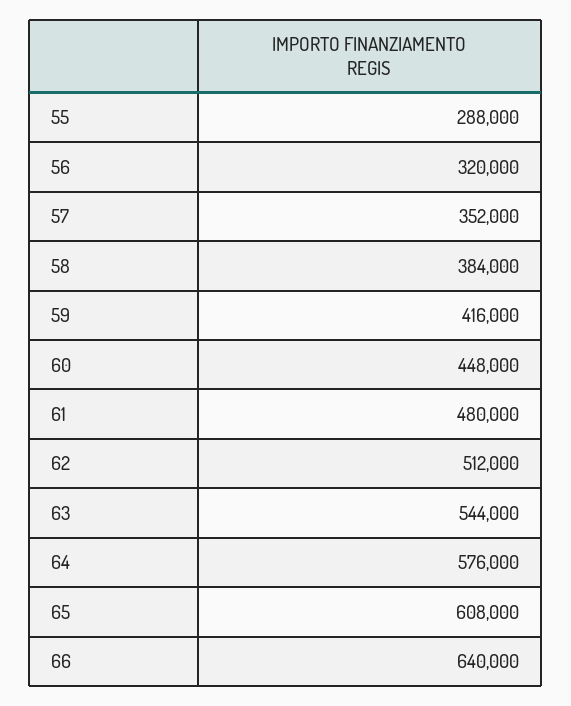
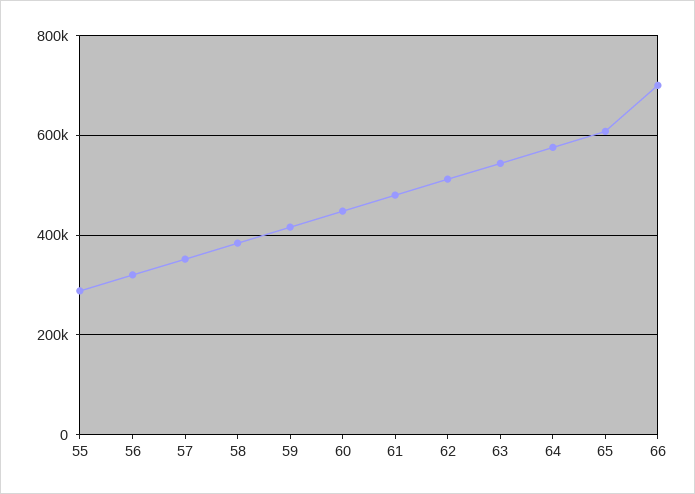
66: 640000 -> 700000

